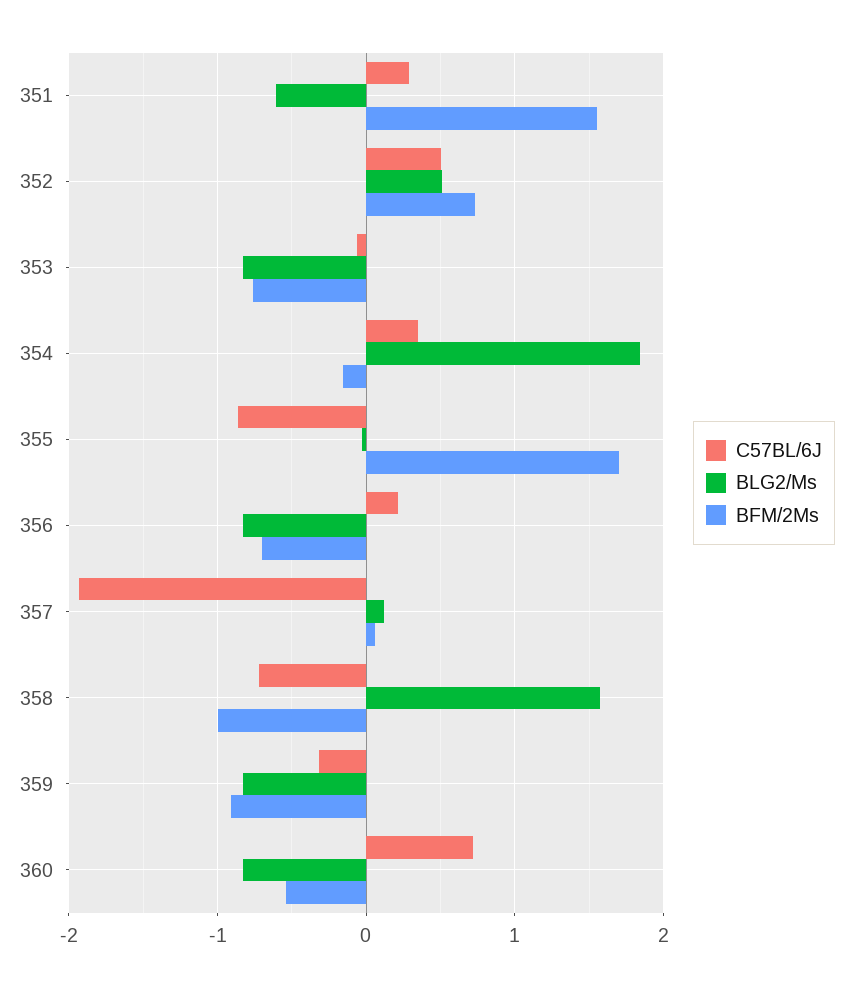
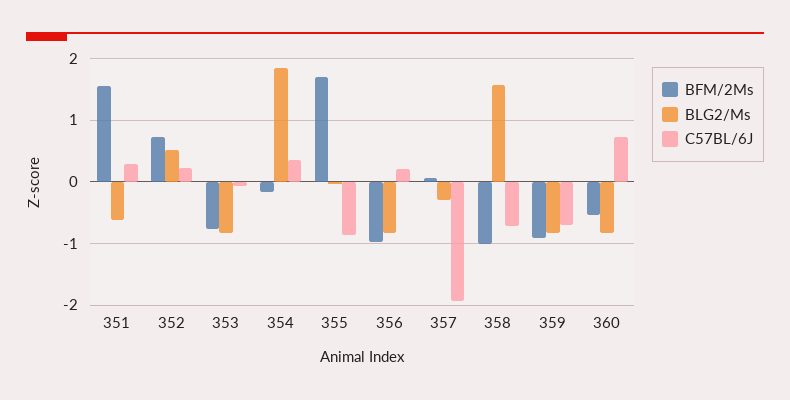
C57BL/6J, 352: 0.5 -> 0.2
BFM/2Ms, 356: -0.7 -> -1
BLG2/Ms, 357: 0.1 -> -0.3
C57BL/6J, 359: -0.3 -> -0.7

